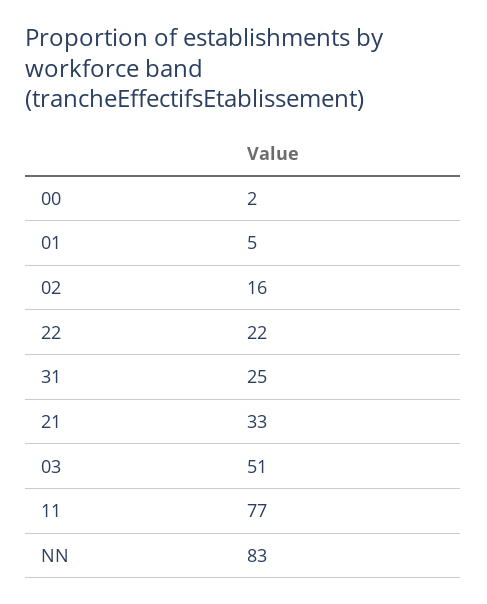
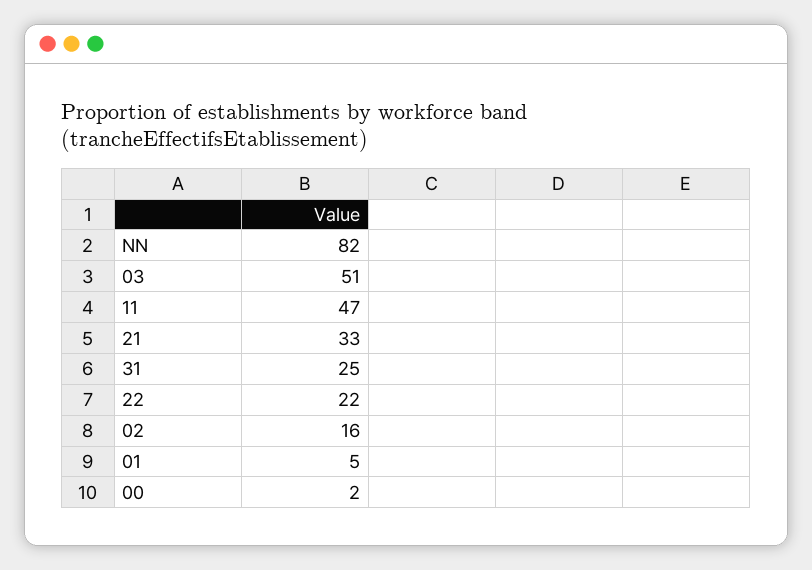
11: 77 -> 47
NN: 83 -> 82

